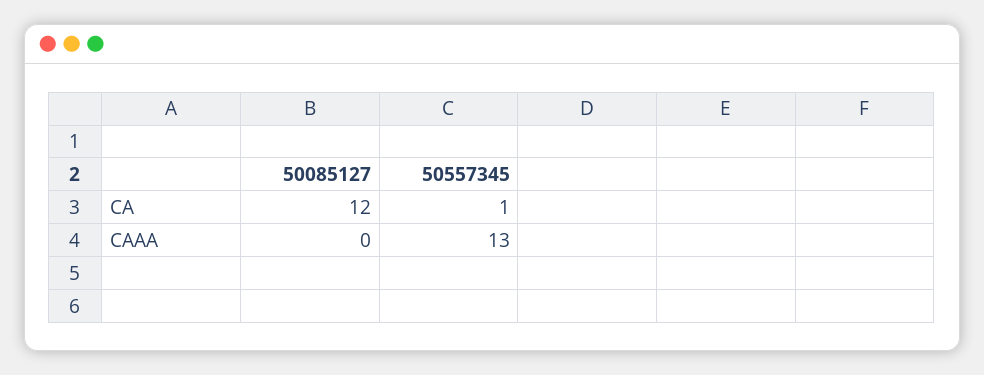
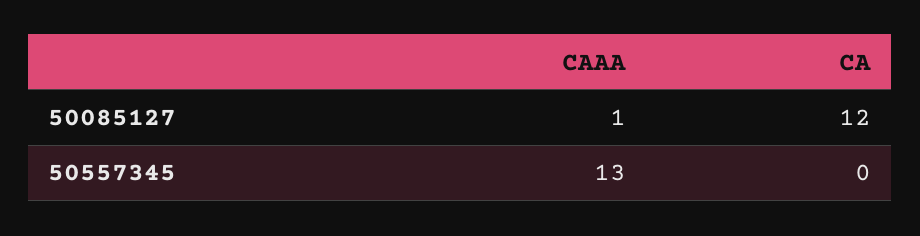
50557345, CA: 1 -> 0
50085127, CAAA: 0 -> 1

